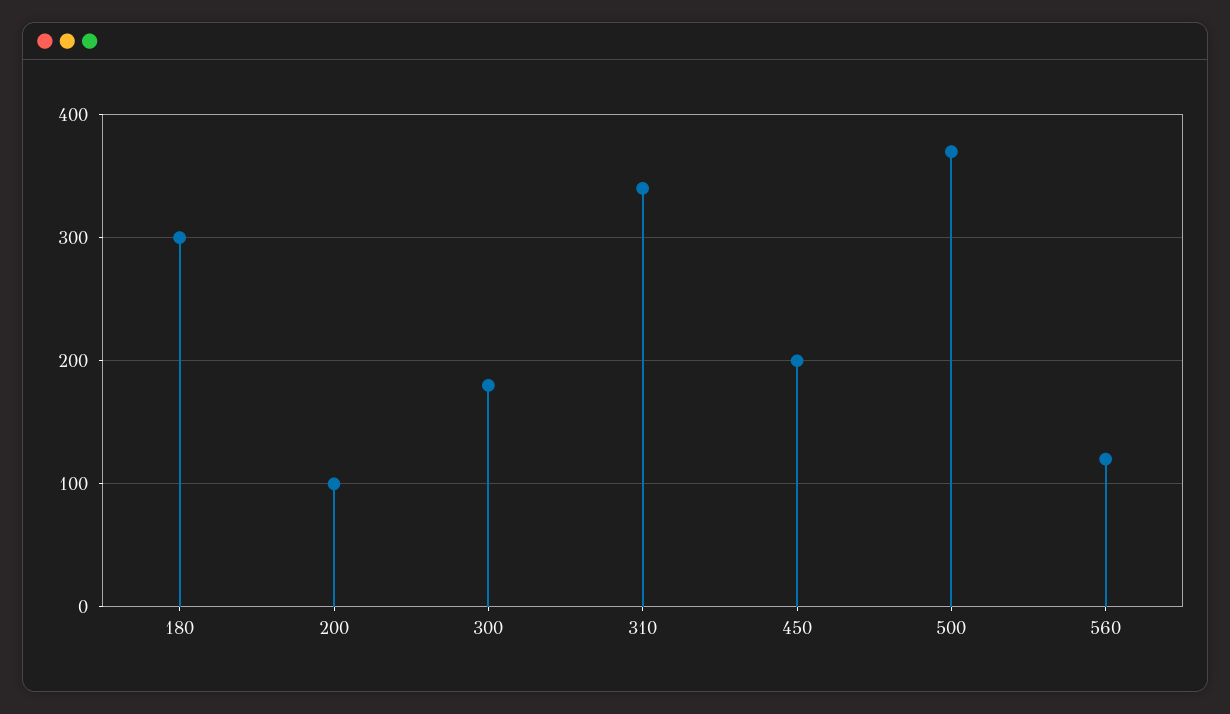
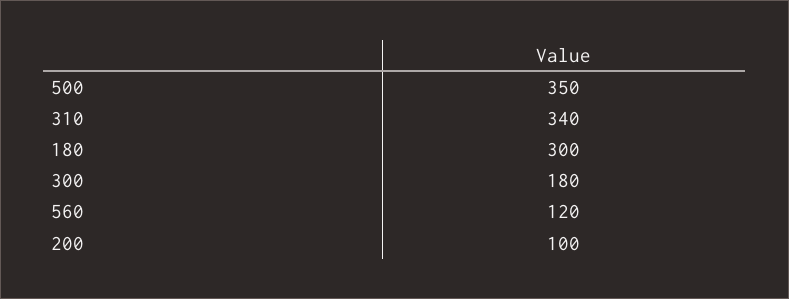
450: 200 -> none
500: 370 -> 350

